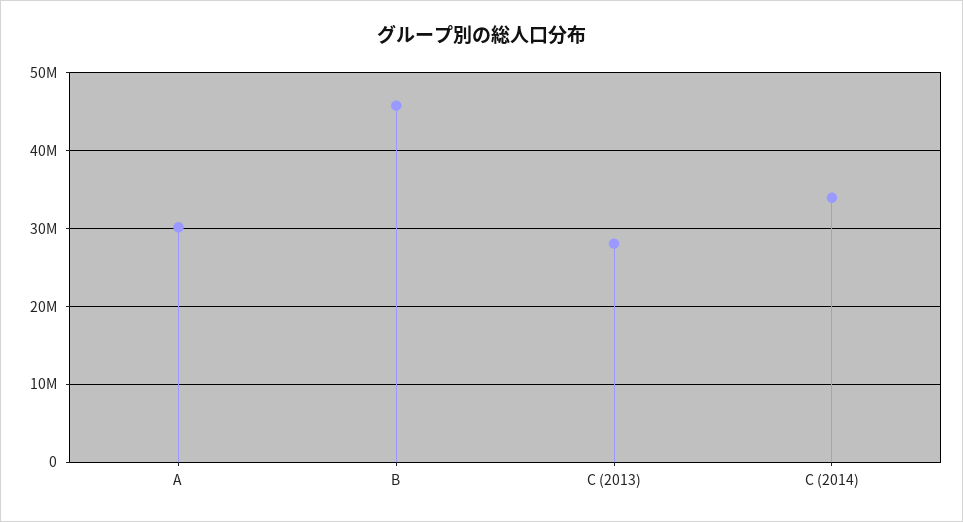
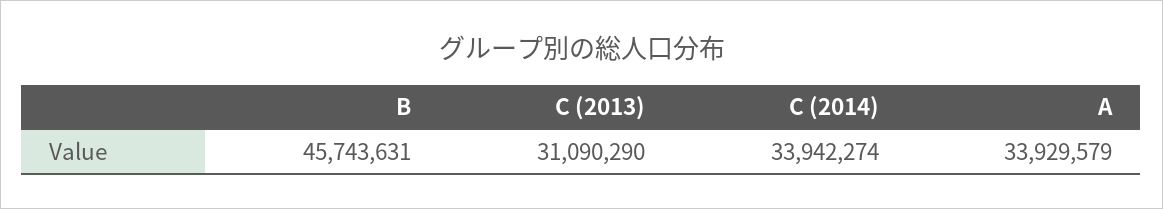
A: 30000000 -> 33929579
C (2013): 28000000 -> 31090290

